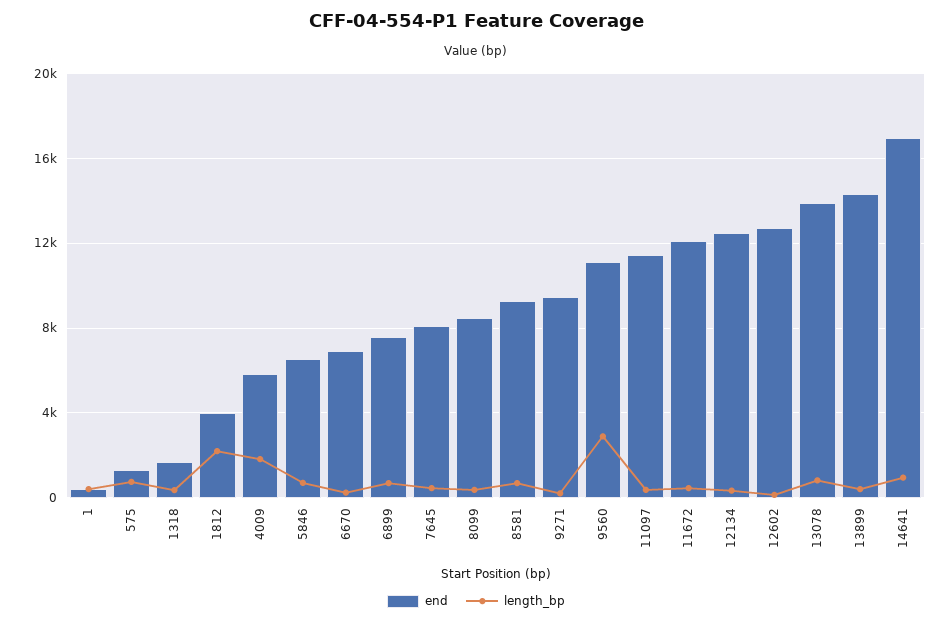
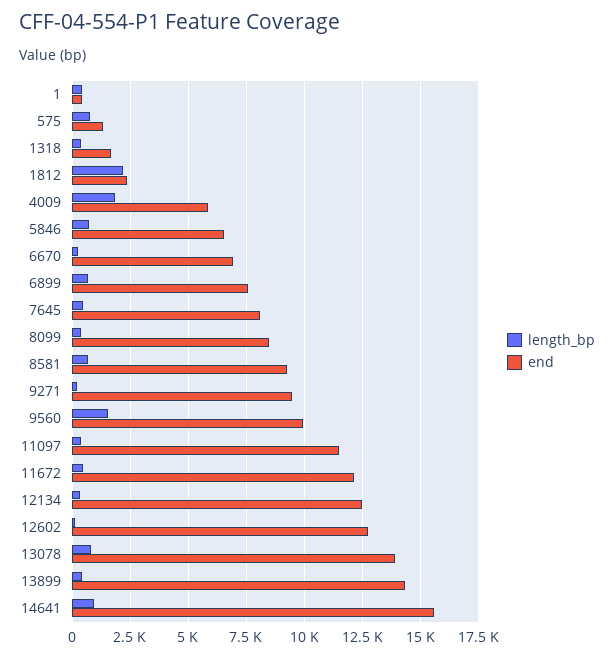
end, 1812: 4000 -> 2500
end, 9560: 11000 -> 10000
length_bp, 9560: 3000 -> 1500
end, 14641: 17000 -> 15500

